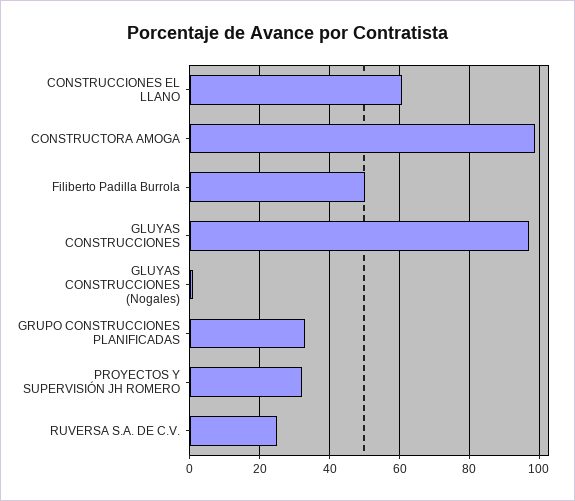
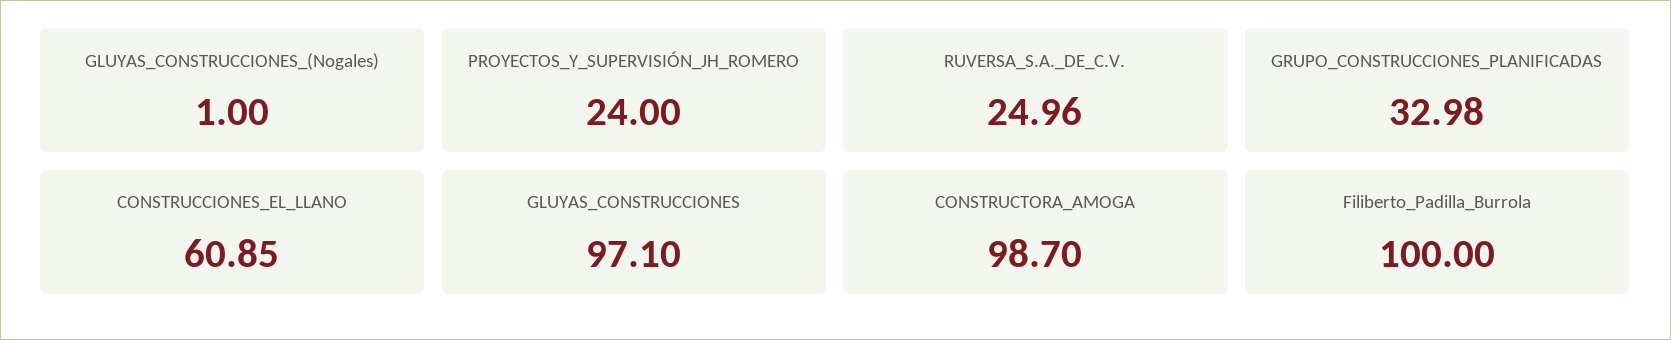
Filiberto Padilla Burrola: 50 -> 100
PROYECTOS Y SUPERVISIÓN JH ROMERO: 32 -> 24

